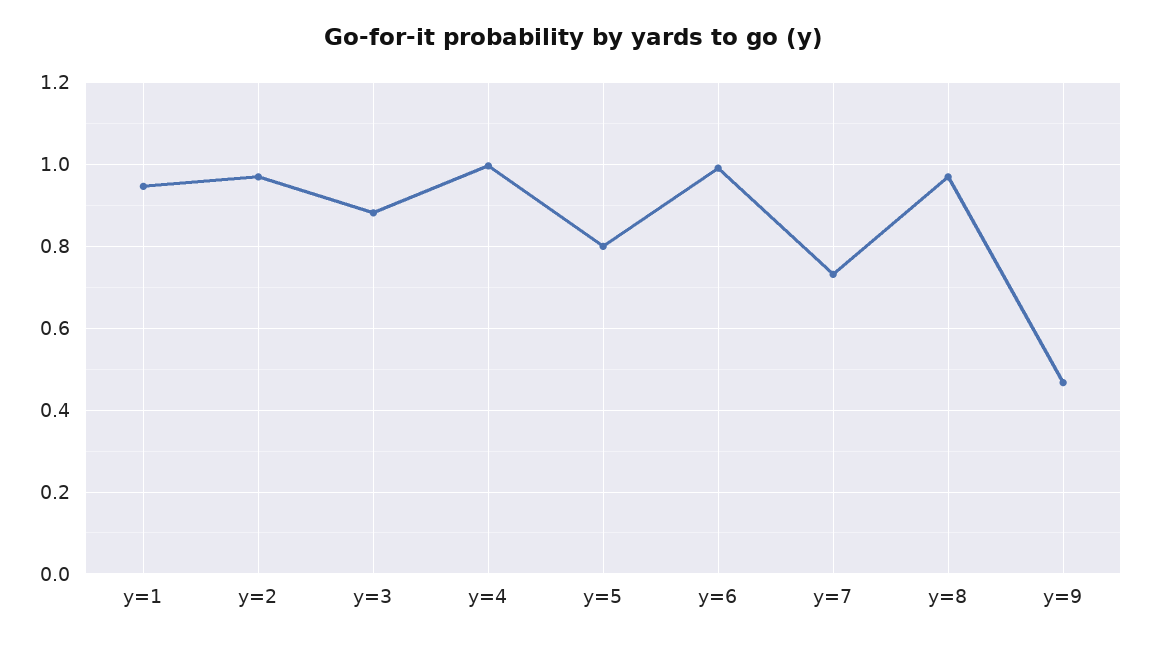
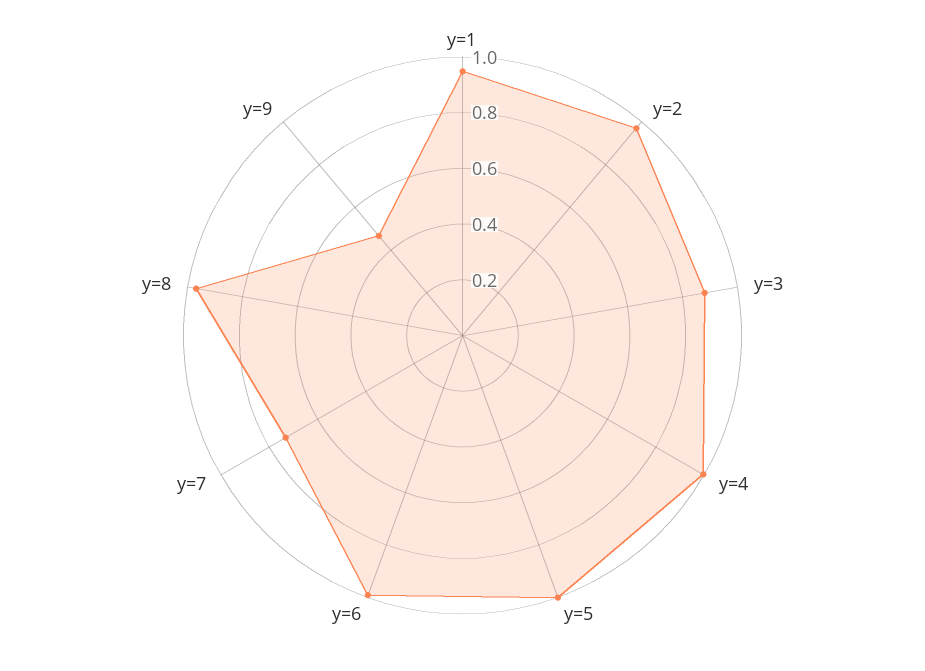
y=5: 0.8 -> 1

